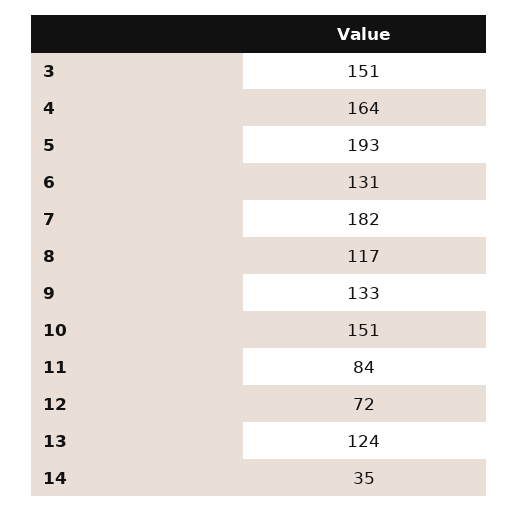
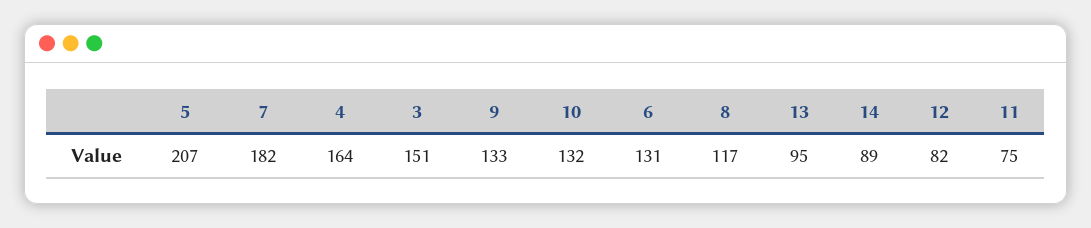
5: 193 -> 207
10: 151 -> 132
11: 84 -> 75
12: 72 -> 82
13: 124 -> 95
14: 35 -> 89

